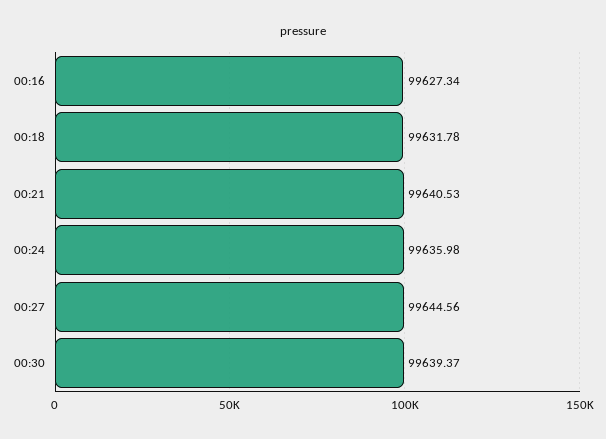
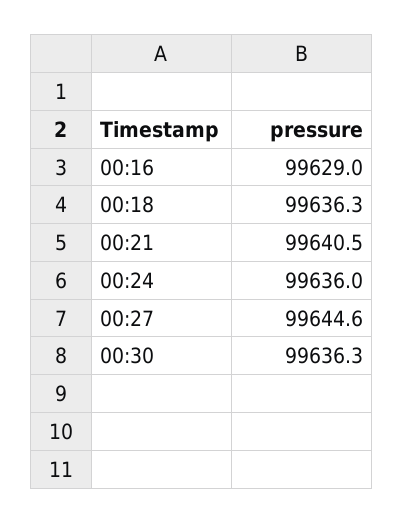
00:16: 99627.34 -> 99629
00:18: 99631.78 -> 99636.3
00:30: 99639.37 -> 99636.3

